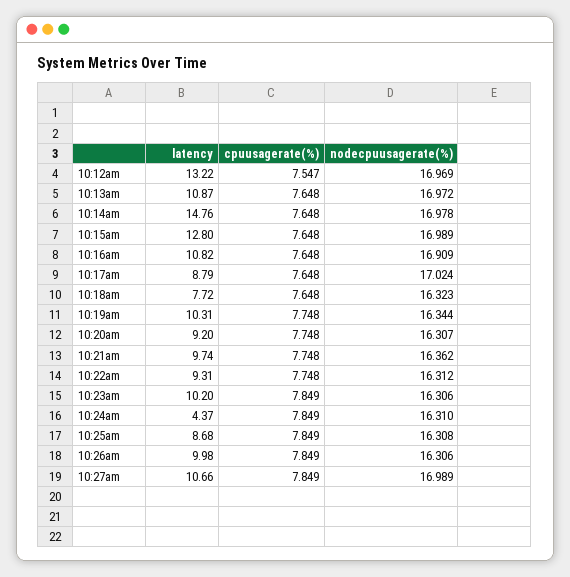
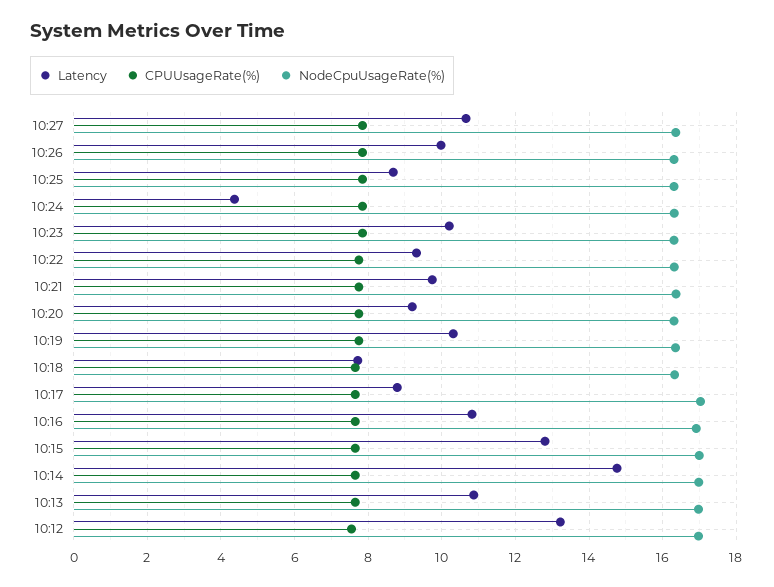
nodecpuusagerate(%), 10:27am: 16.989 -> 16.4

